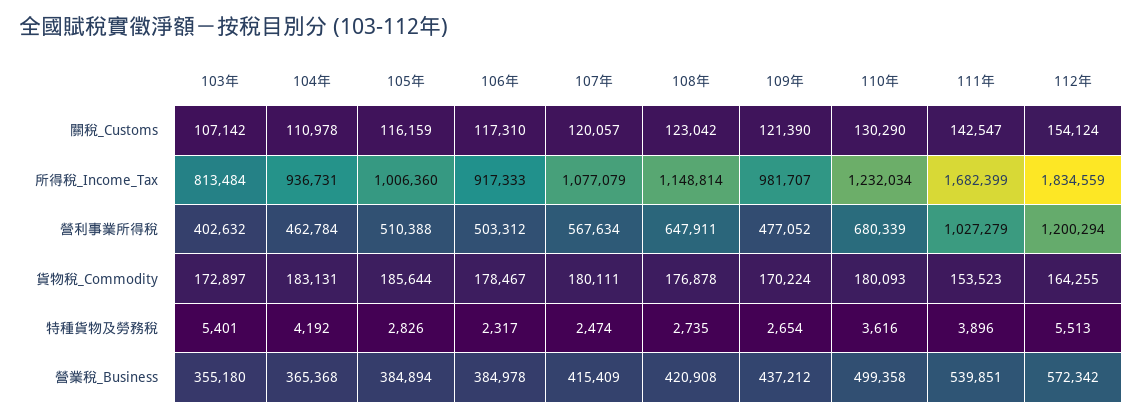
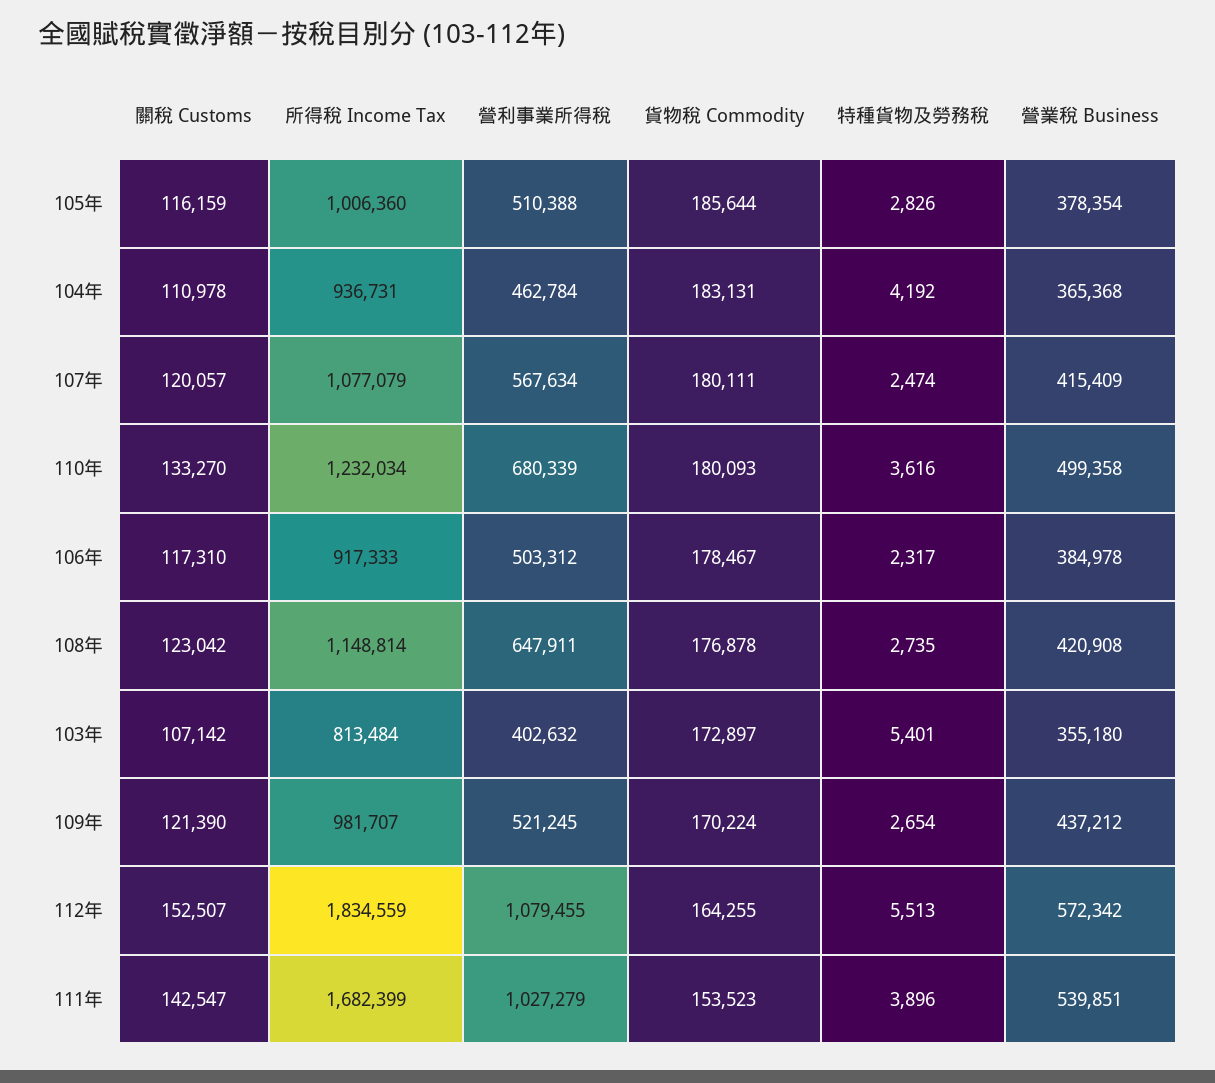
110年, 關稅_Customs: 130290 -> 133270
112年, 關稅_Customs: 154124 -> 152507
109年, 營利事業所得稅: 477052 -> 521245
112年, 營利事業所得稅: 1200294 -> 1079455
105年, 營業稅_Business: 384894 -> 378354

